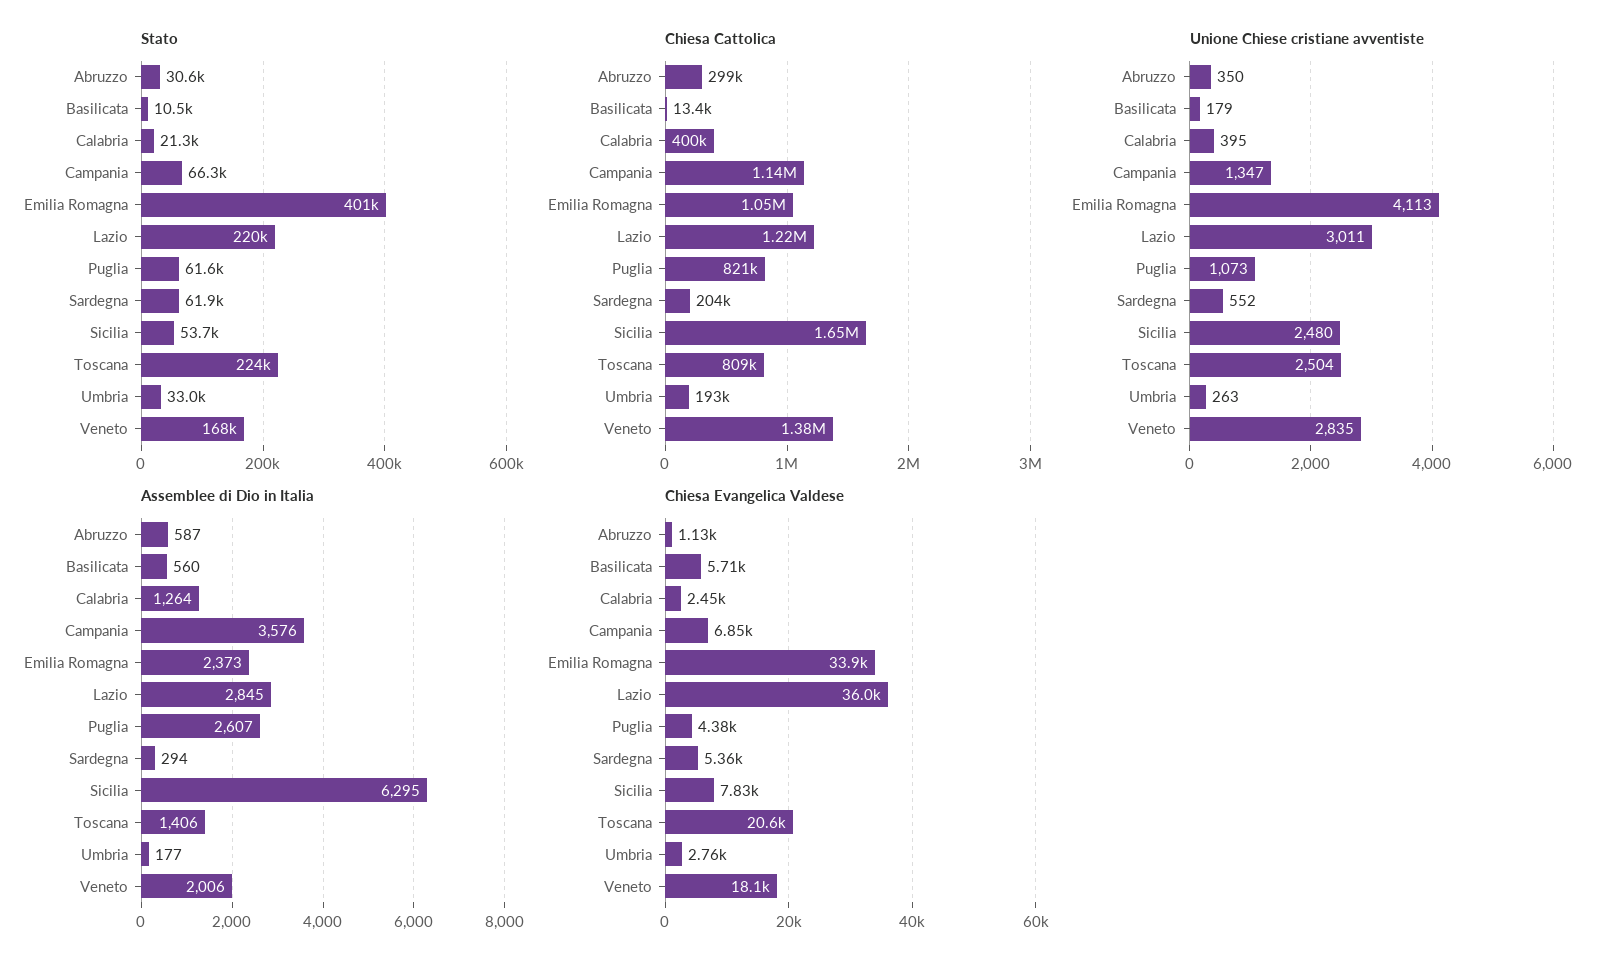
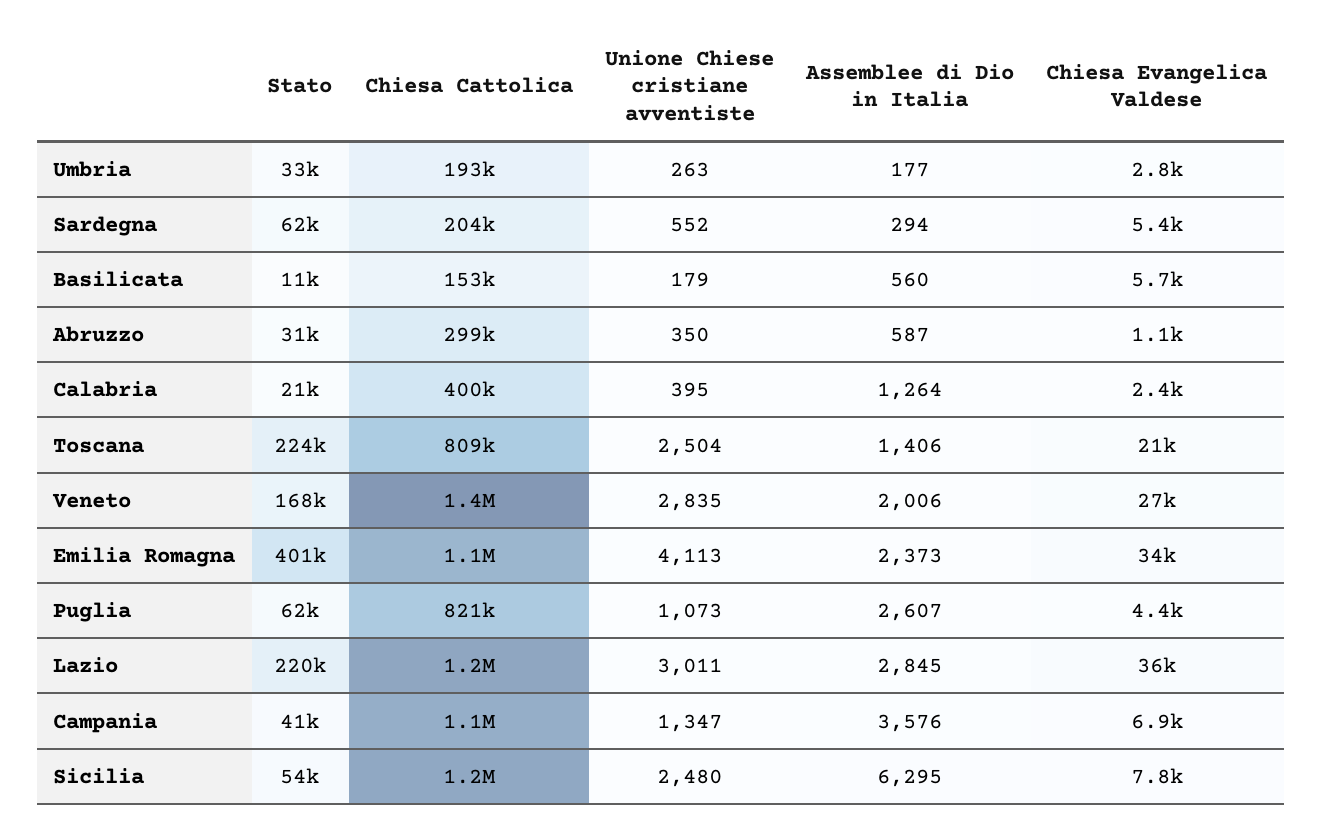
Stato, Campania: 66300 -> 41000
Chiesa Cattolica, Basilicata: 13400 -> 153000
Chiesa Cattolica, Sicilia: 1650000 -> 1200000
Chiesa Evangelica Valdese, Veneto: 18100 -> 27000

